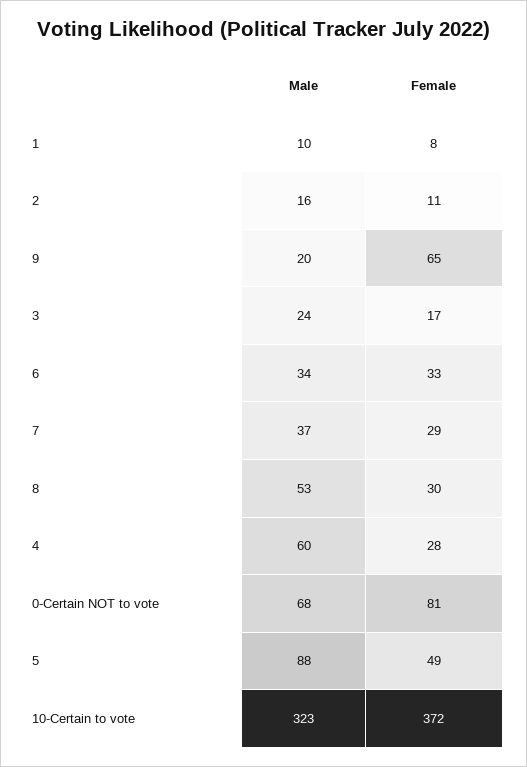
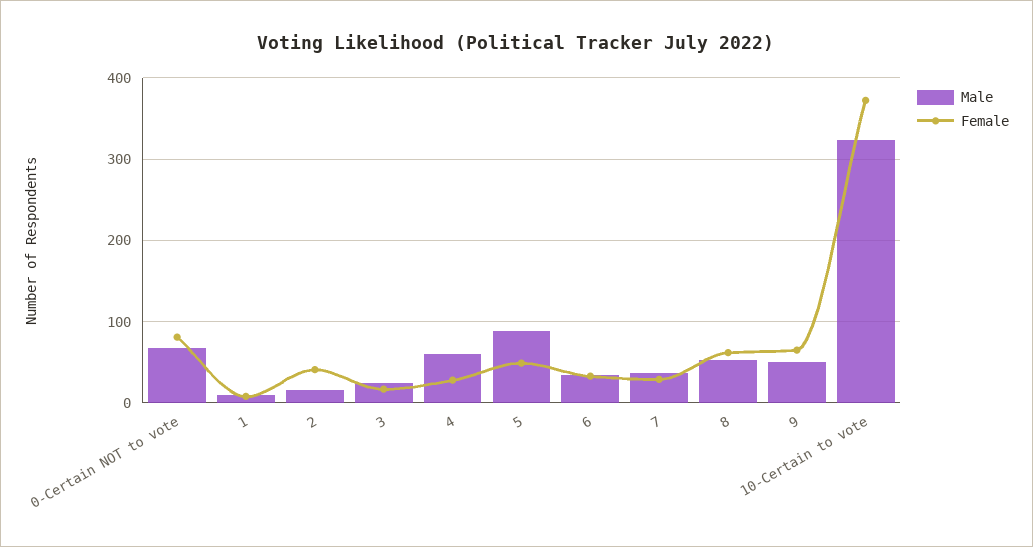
Female, 2: 11 -> 40
Male, 9: 20 -> 50
Female, 8: 30 -> 60

